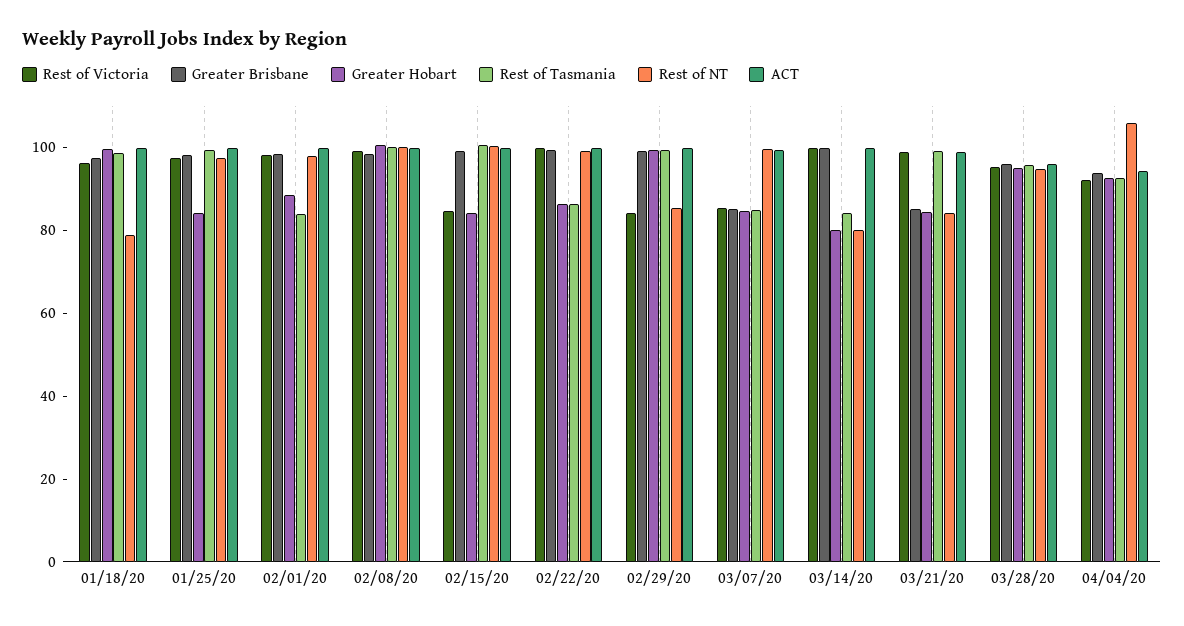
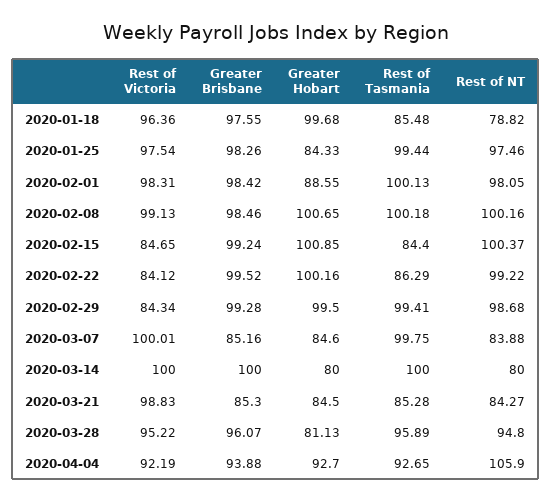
Rest of Tasmania, 01/18/20: 100 -> 85.48
ACT, 01/18/20: 100 -> none
ACT, 01/25/20: 100 -> none
Rest of Tasmania, 02/01/20: 85 -> 100.13
ACT, 02/01/20: 100 -> none
ACT, 02/08/20: 100 -> none
Greater Hobart, 02/15/20: 85 -> 100.85
Rest of Tasmania, 02/15/20: 100 -> 84.4
ACT, 02/15/20: 100 -> none
Rest of Victoria, 02/22/20: 100 -> 84.12
Greater Hobart, 02/22/20: 85 -> 100.16
ACT, 02/22/20: 100 -> none
Rest of NT, 02/29/20: 85 -> 98.68
ACT, 02/29/20: 100 -> none
Rest of Victoria, 03/07/20: 85 -> 100.01
Rest of Tasmania, 03/07/20: 85 -> 99.75
Rest of NT, 03/07/20: 100 -> 83.88
ACT, 03/07/20: 100 -> none
Rest of Tasmania, 03/14/20: 85 -> 100
ACT, 03/14/20: 100 -> none
Rest of Tasmania, 03/21/20: 100 -> 85.28
ACT, 03/21/20: 100 -> none
Greater Hobart, 03/28/20: 95 -> 81.13
ACT, 03/28/20: 95 -> none
ACT, 04/04/20: 95 -> none

